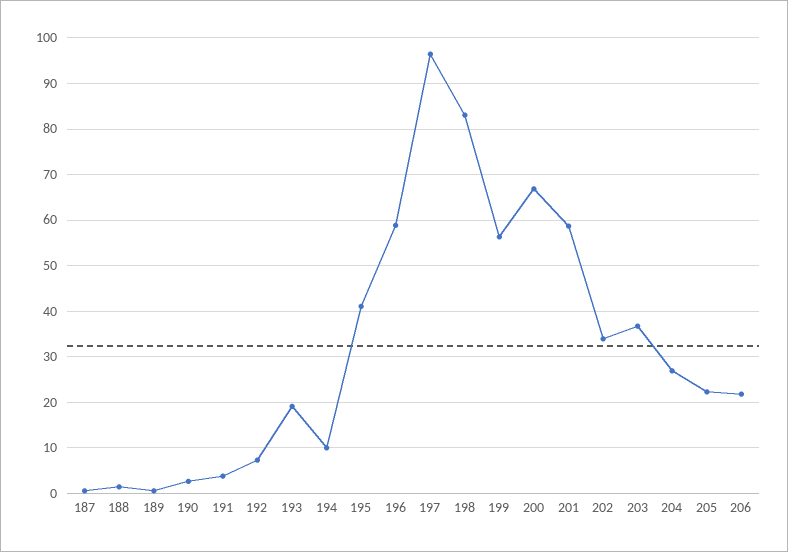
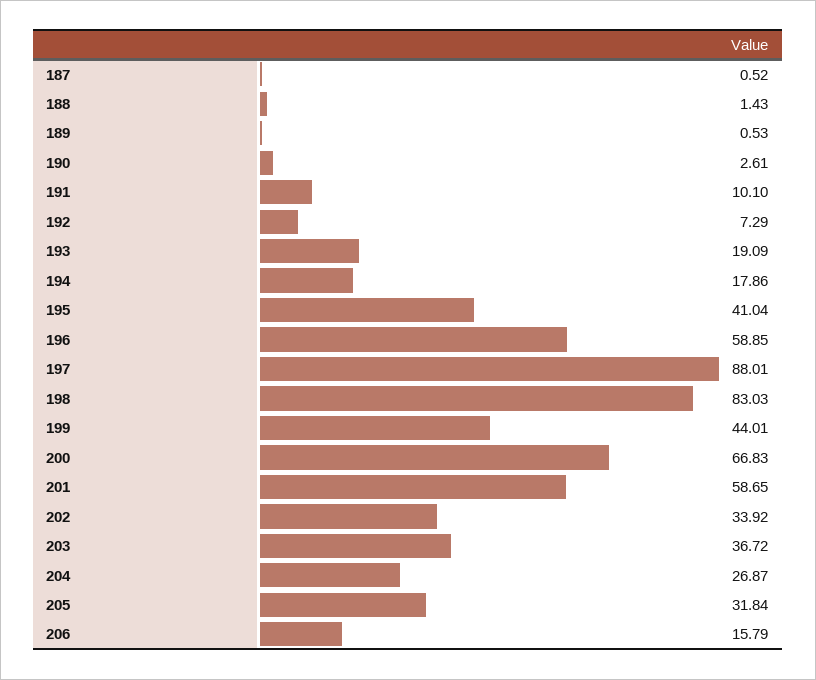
191: 4 -> 10.1
194: 10 -> 17.86
197: 96 -> 88.01
199: 56 -> 44.01
205: 22 -> 31.84
206: 22 -> 15.79

